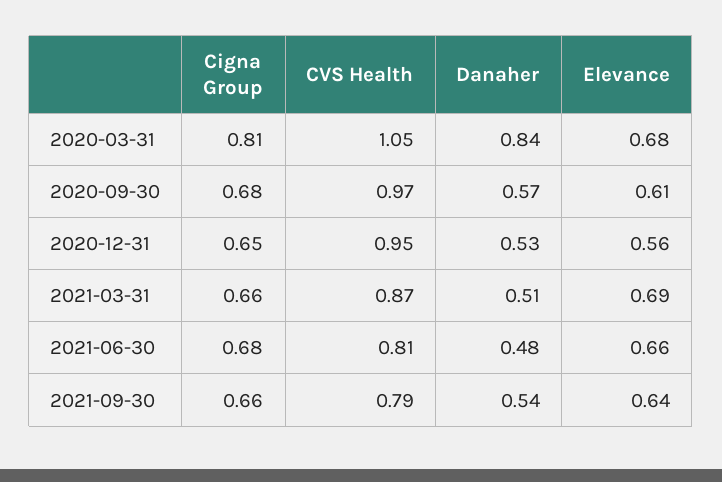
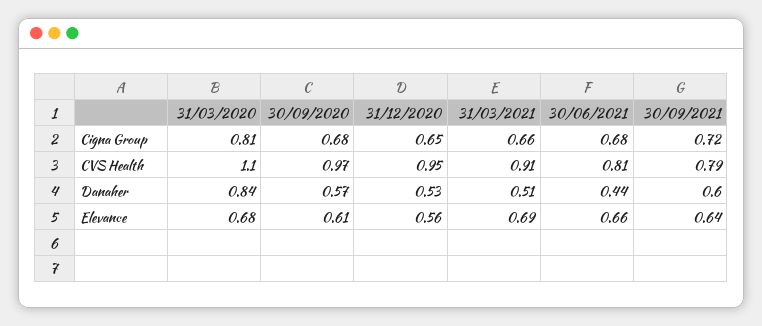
CVS Health, 2020-03-31: 1.05 -> 1.1
CVS Health, 2021-03-31: 0.87 -> 0.91
Danaher, 2021-06-30: 0.48 -> 0.44
Cigna Group, 2021-09-30: 0.66 -> 0.72
Danaher, 2021-09-30: 0.54 -> 0.6

